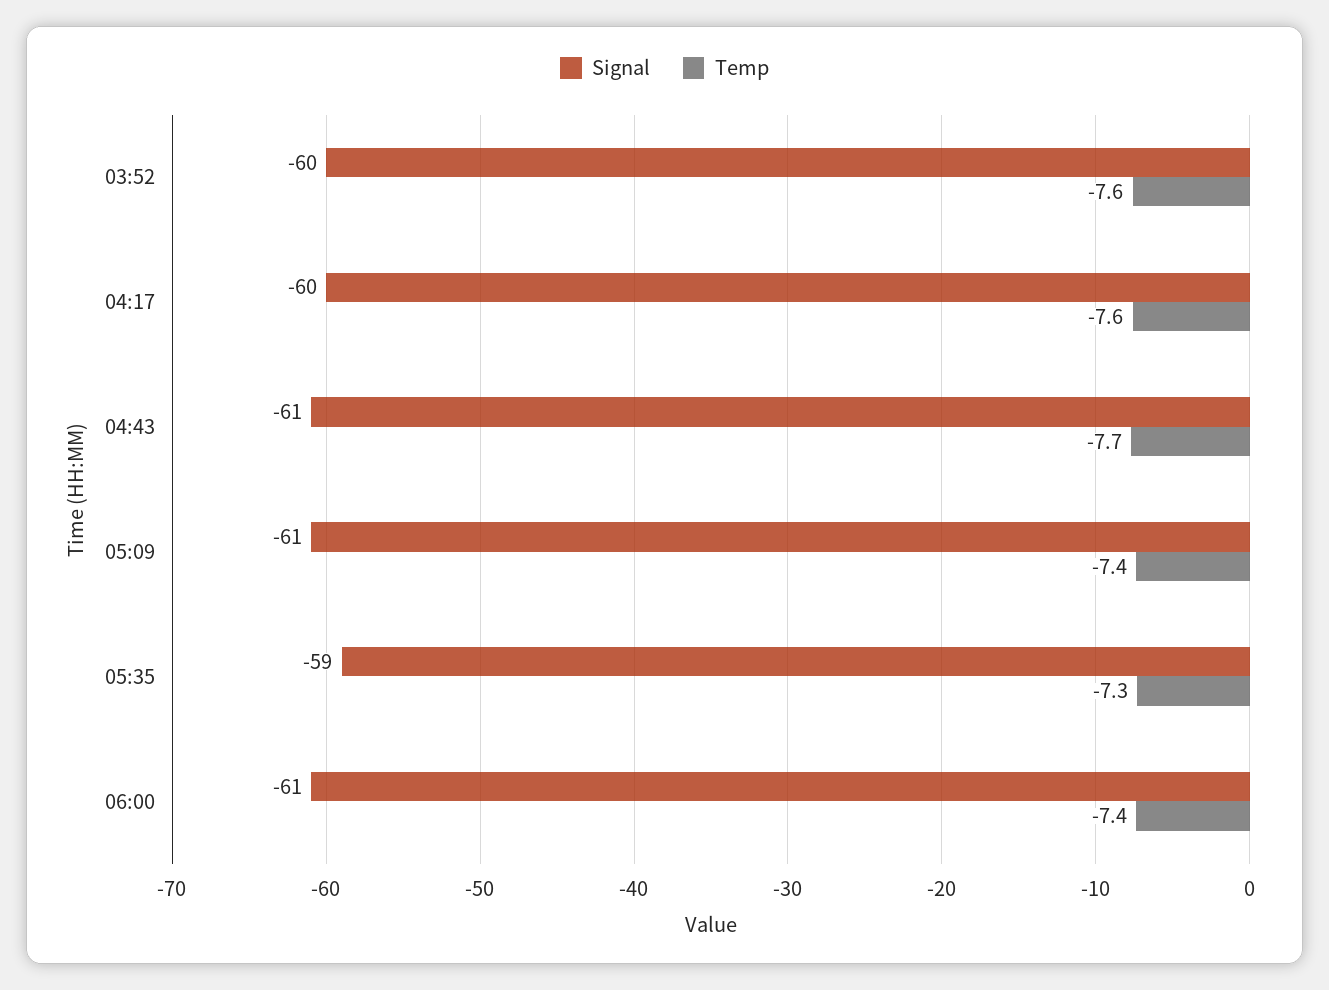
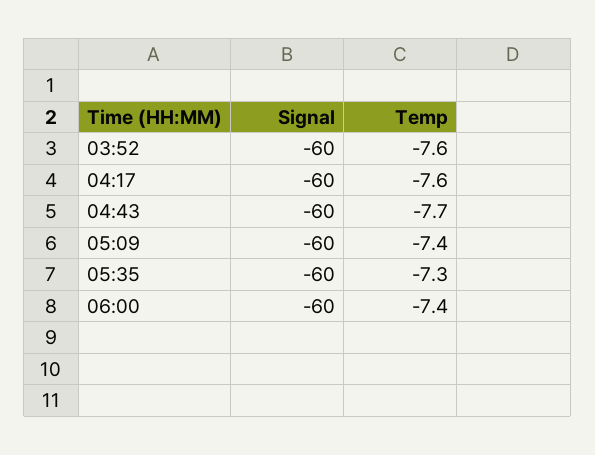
Signal, 04:43: -61 -> -60
Signal, 05:09: -61 -> -60
Signal, 05:35: -59 -> -60
Signal, 06:00: -61 -> -60

